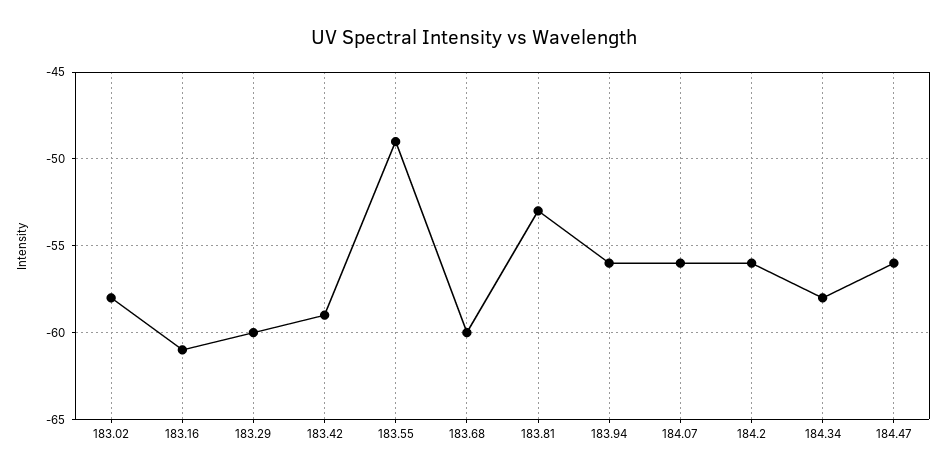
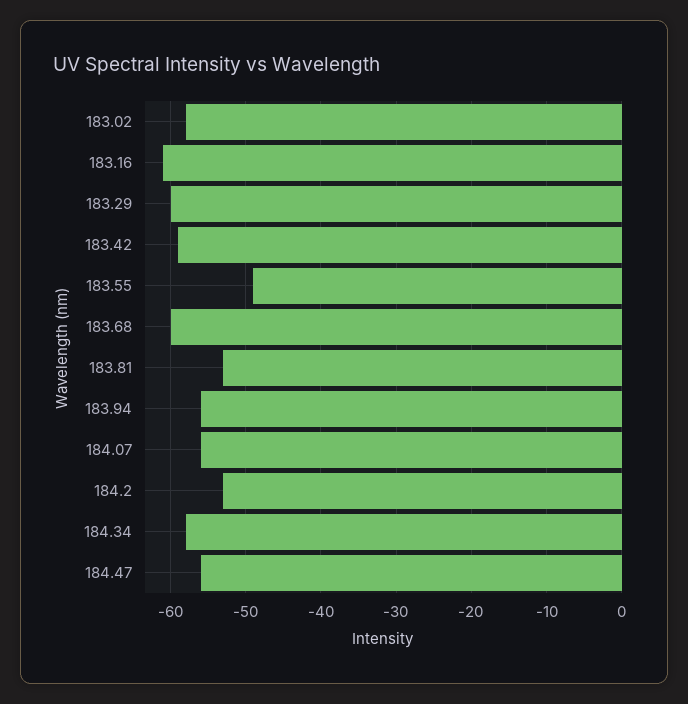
184.2: -56 -> -53

